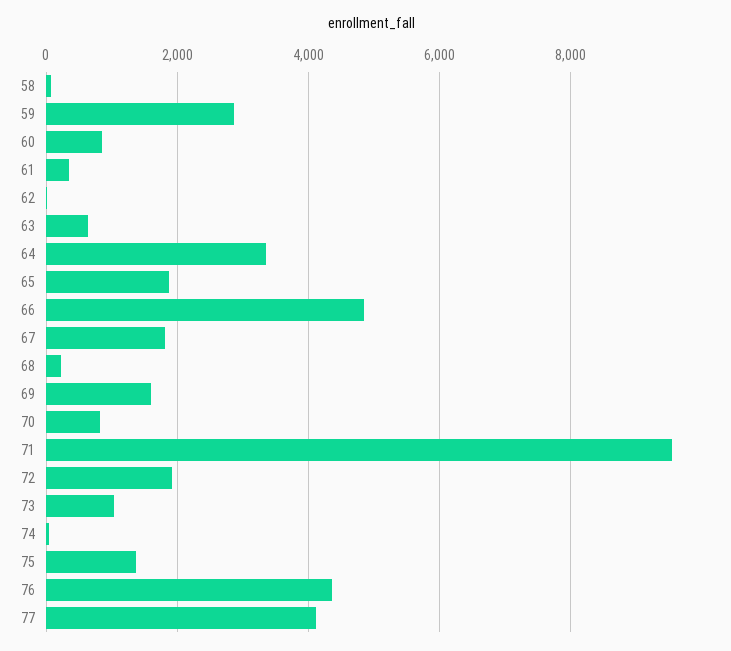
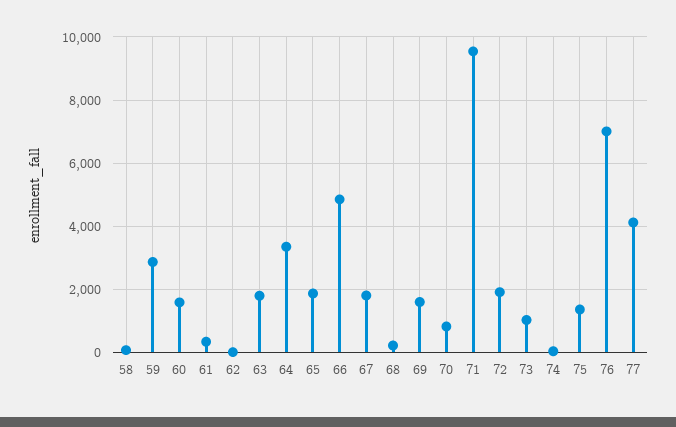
60: 800 -> 1600
63: 600 -> 1800
76: 4400 -> 7000

